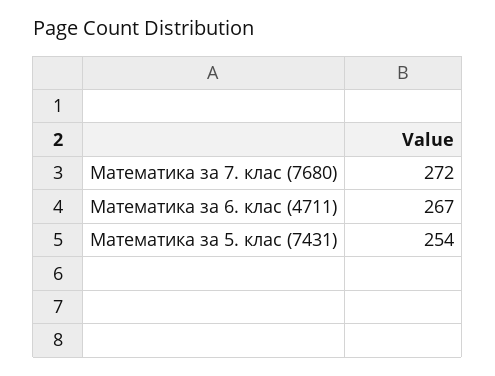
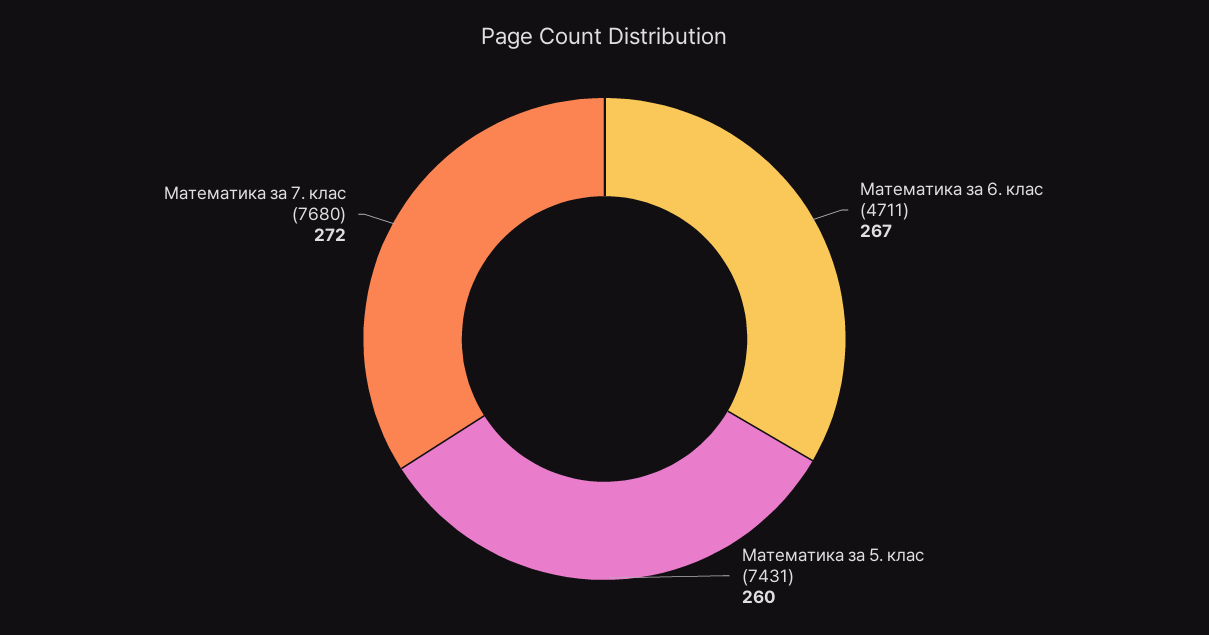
Математика за 5. клас (7431): 254 -> 260

